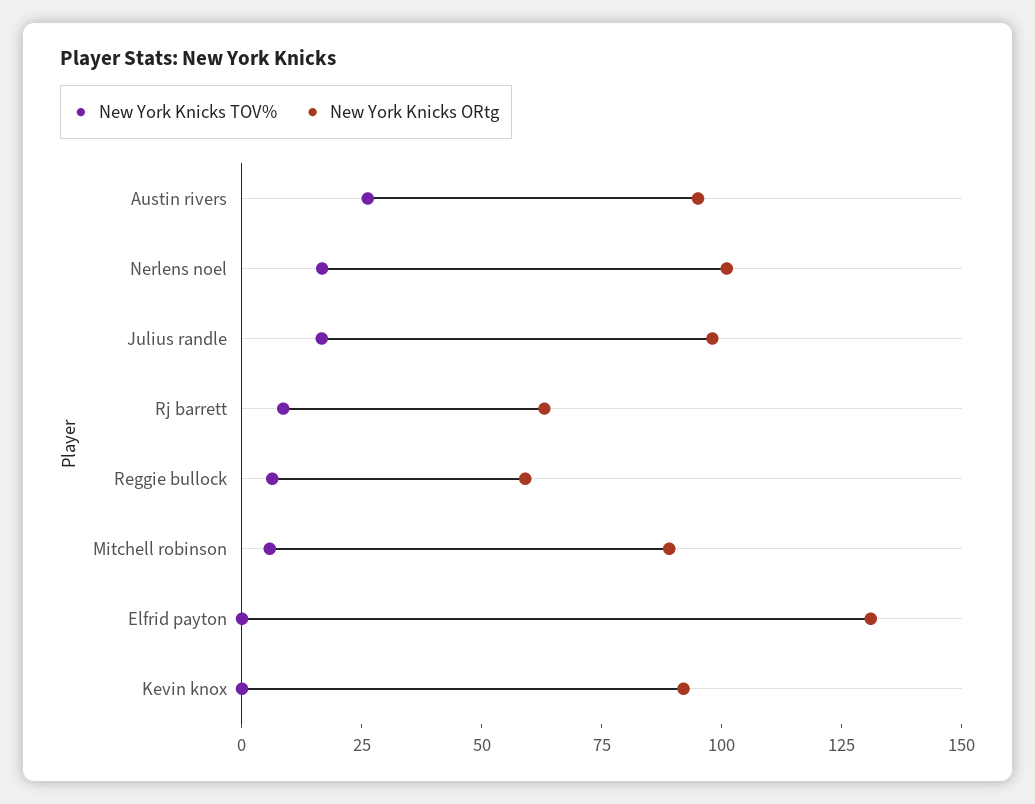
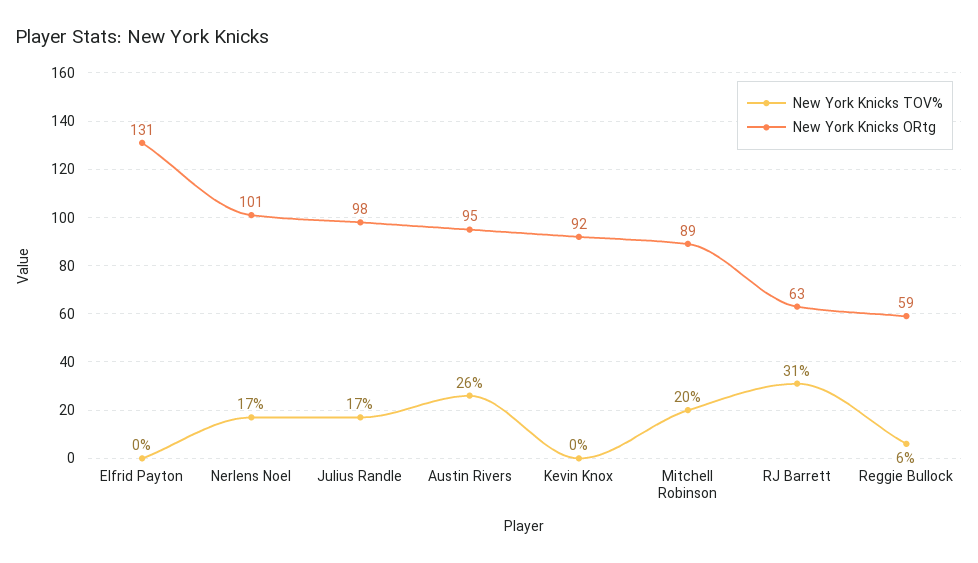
New York Knicks TOV%, Rj barrett: 10 -> 31
New York Knicks TOV%, Mitchell robinson: 5 -> 20

